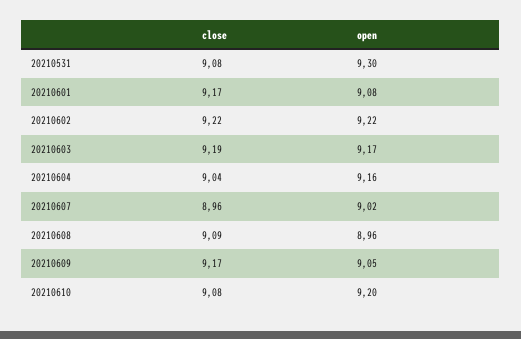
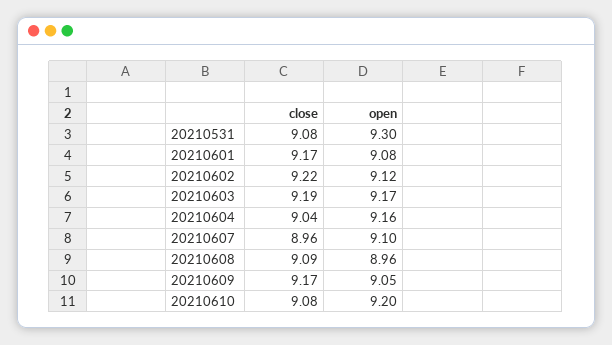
open, 20210602: 9.22 -> 9.12
open, 20210607: 9.02 -> 9.1

